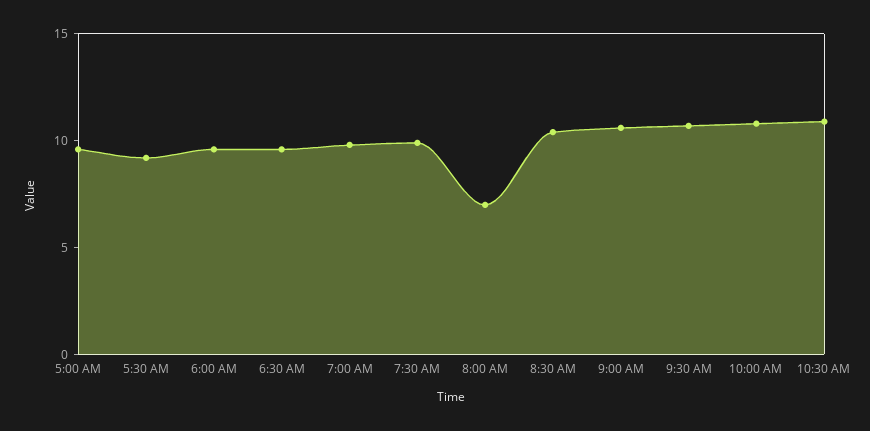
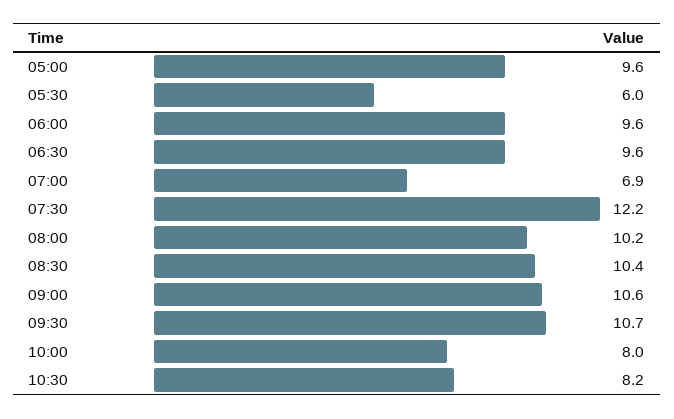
5:30 AM: 9 -> 6
7:00 AM: 10 -> 6.9
7:30 AM: 10 -> 12.2
8:00 AM: 7 -> 10.2
10:00 AM: 11 -> 8
10:30 AM: 11 -> 8.2

